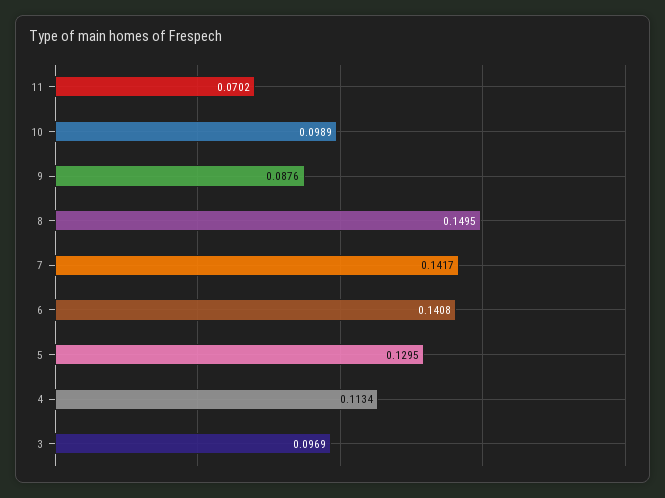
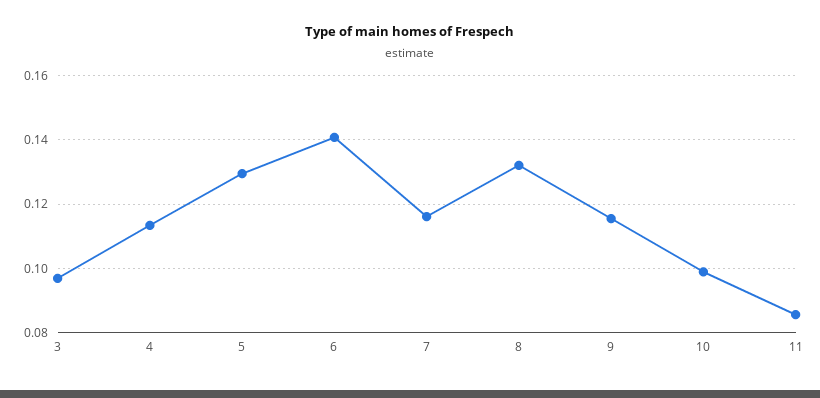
11: 0.0702 -> 0.086
9: 0.0876 -> 0.116
8: 0.1495 -> 0.132
7: 0.1417 -> 0.116

